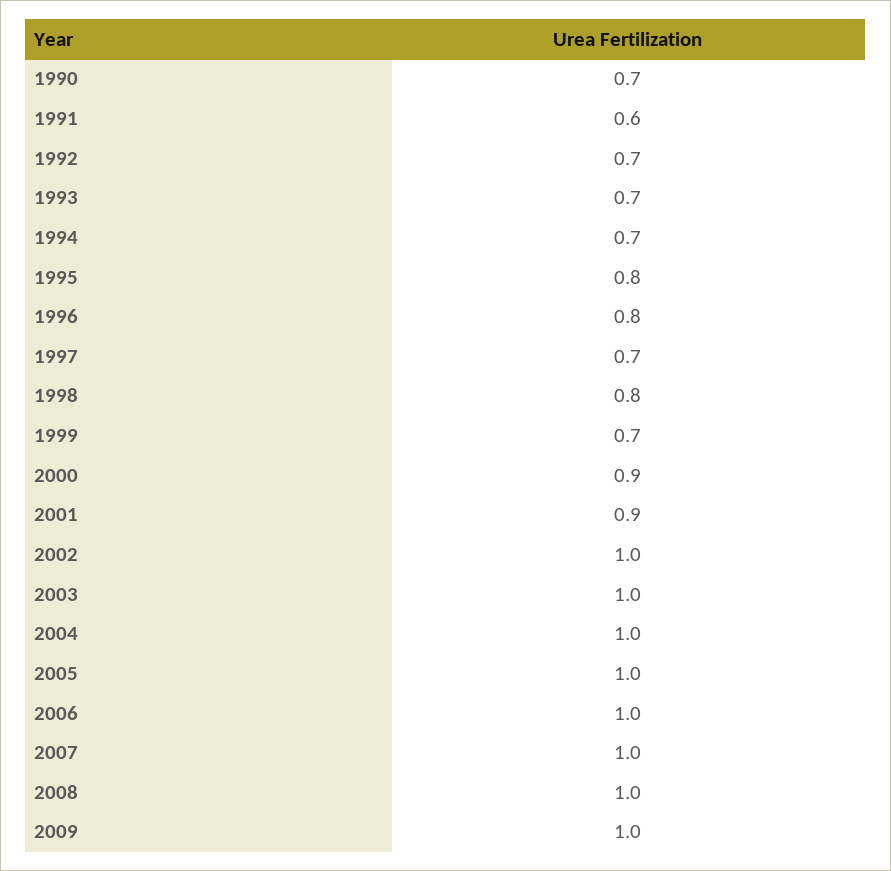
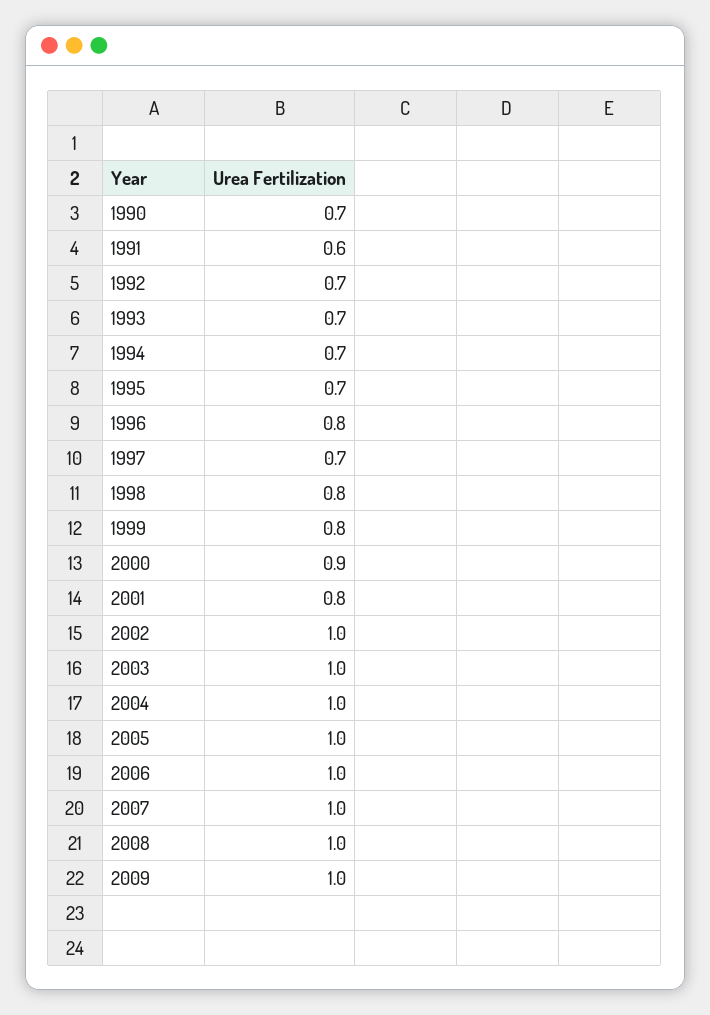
1995: 0.8 -> 0.7
1999: 0.7 -> 0.8
2001: 0.9 -> 0.8

